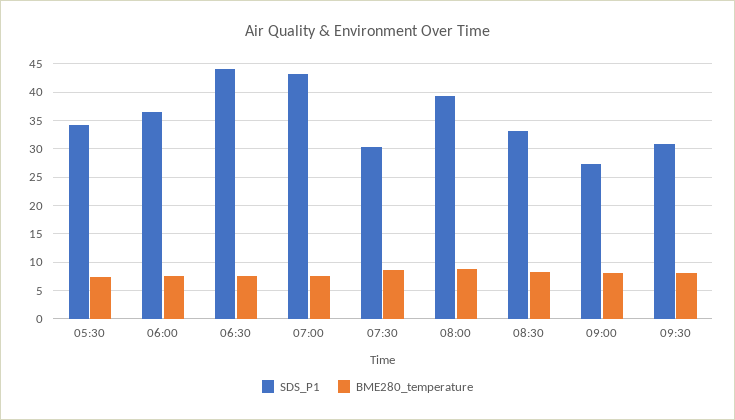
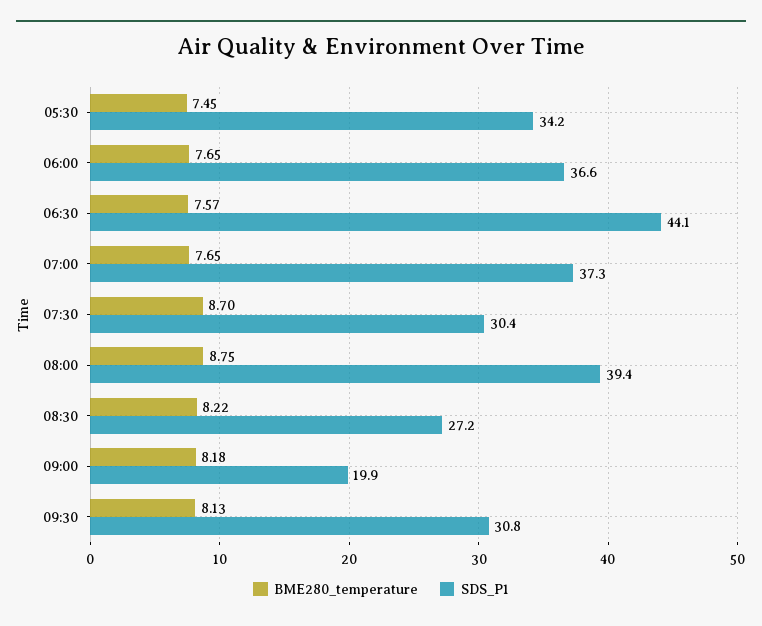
SDS_P1, 07:00: 42.5 -> 37.3
SDS_P1, 08:30: 32.5 -> 27.2
SDS_P1, 09:00: 27.5 -> 19.9

